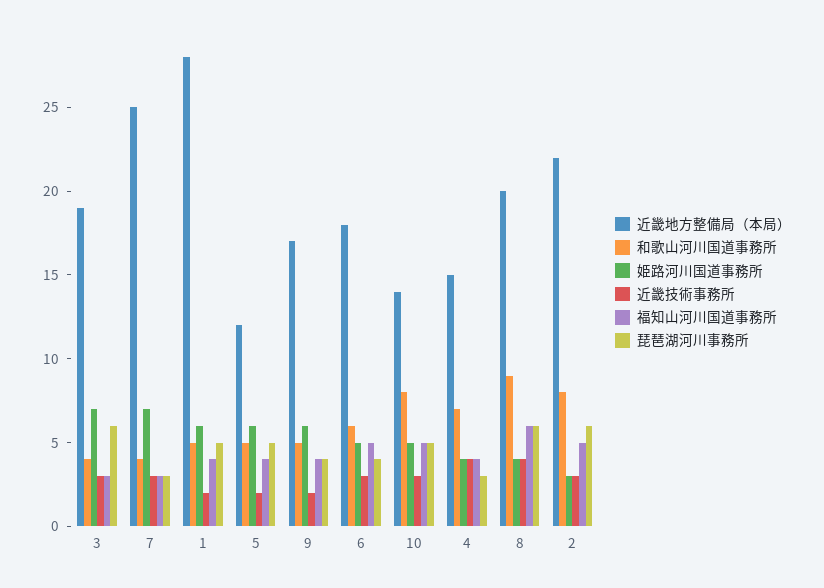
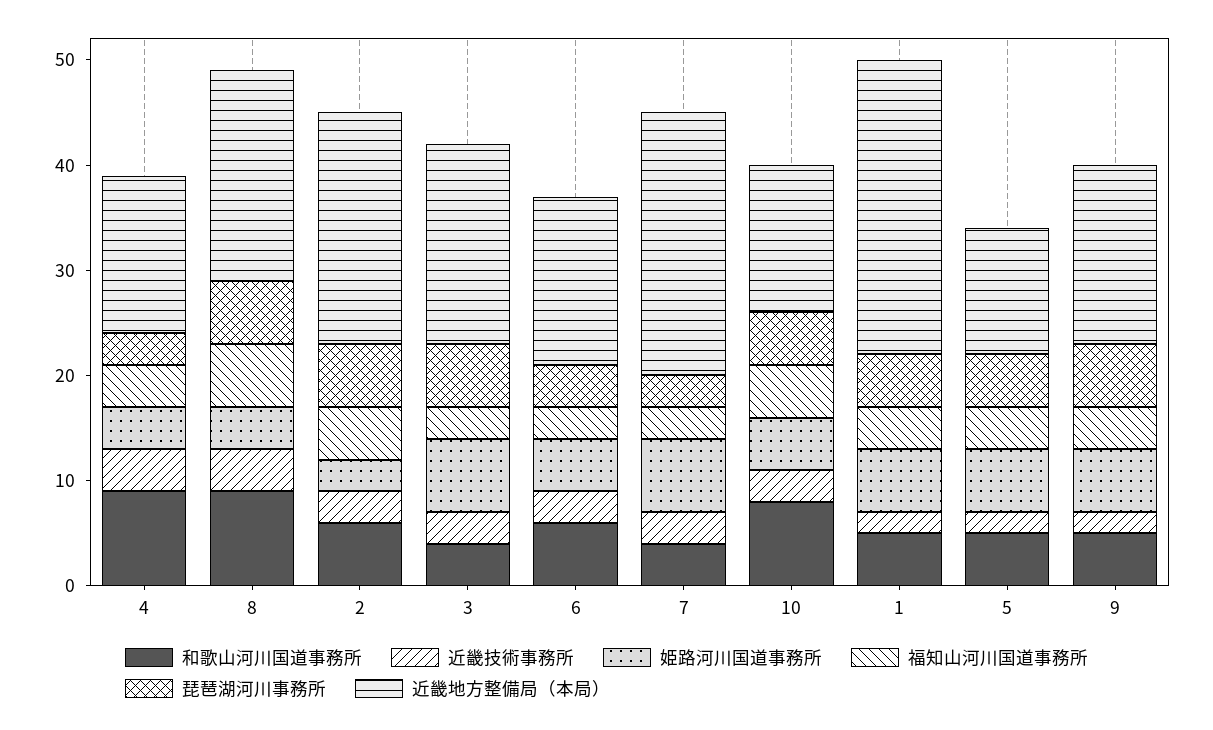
琵琶湖河川事務所, 9: 4 -> 6
近畿地方整備局（本局）, 6: 18 -> 16
福知山河川国道事務所, 6: 5 -> 3
和歌山河川国道事務所, 4: 7 -> 9
和歌山河川国道事務所, 2: 8 -> 6

